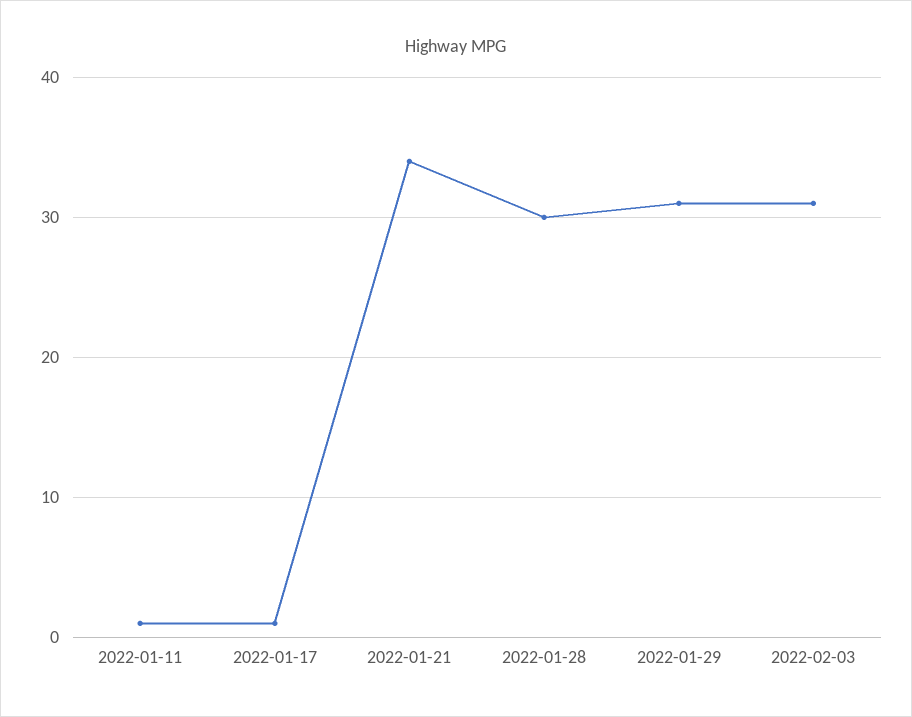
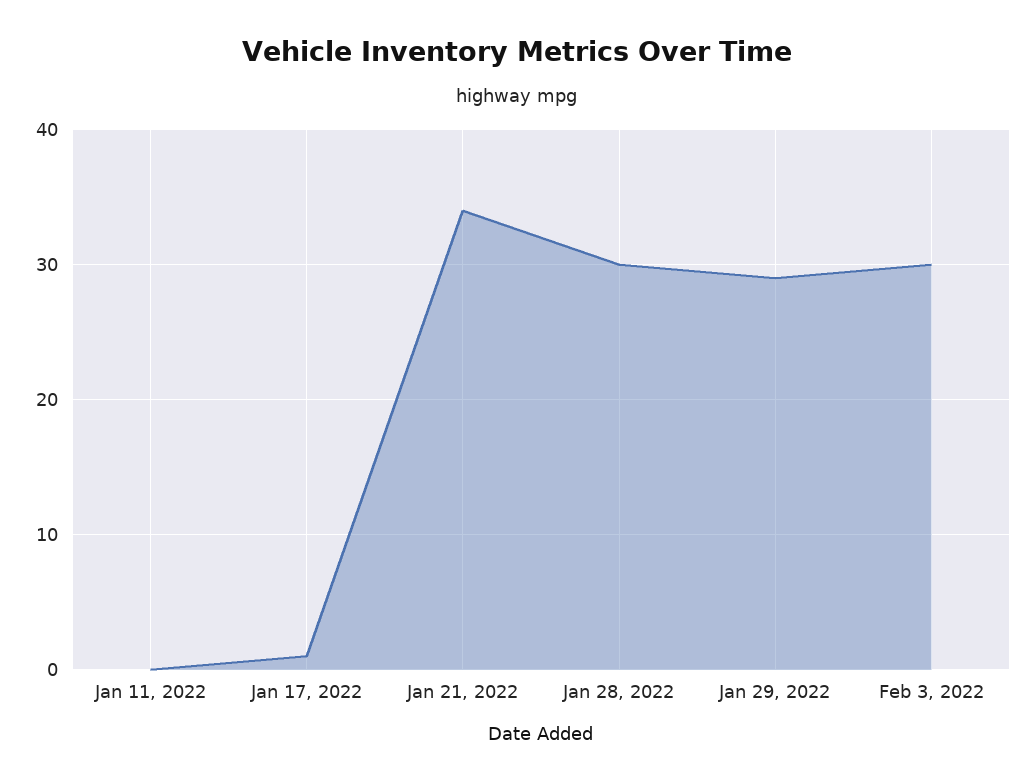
2022-01-11: 1 -> 0
2022-01-29: 31 -> 29
2022-02-03: 31 -> 30

